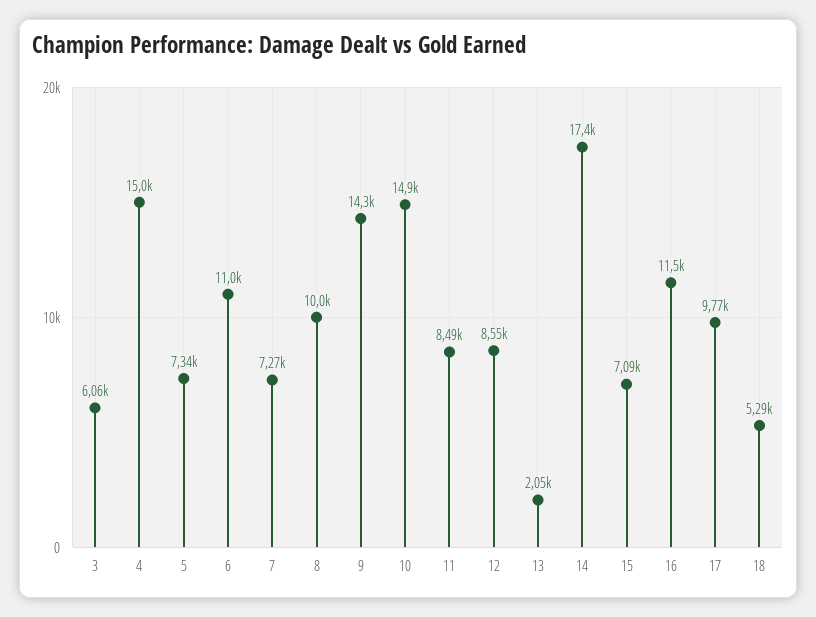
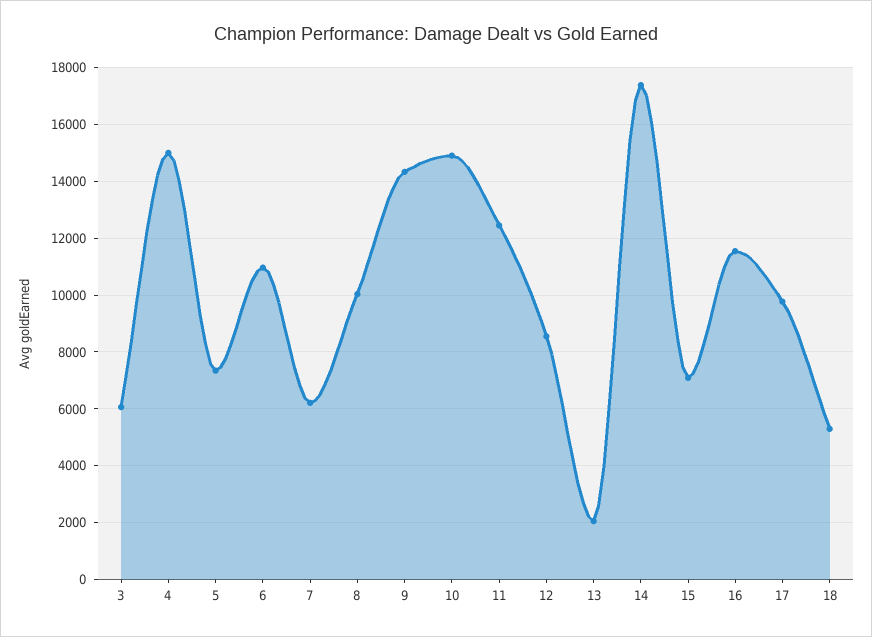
7: 7270 -> 6250
11: 8490 -> 12500

